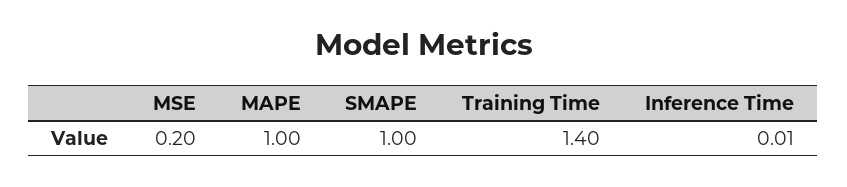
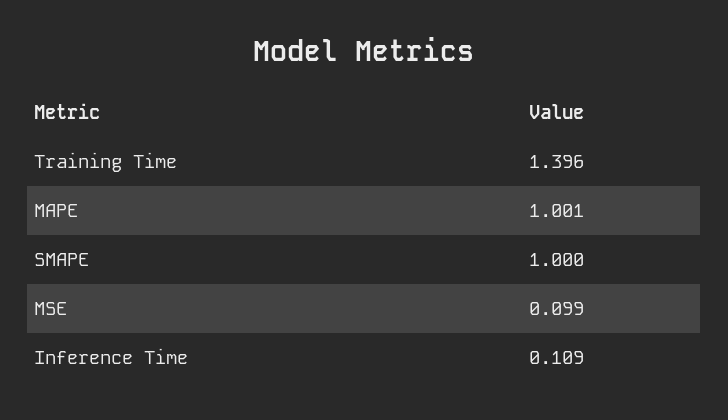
MSE: 0.2 -> 0.099
Inference Time: 0.01 -> 0.109

